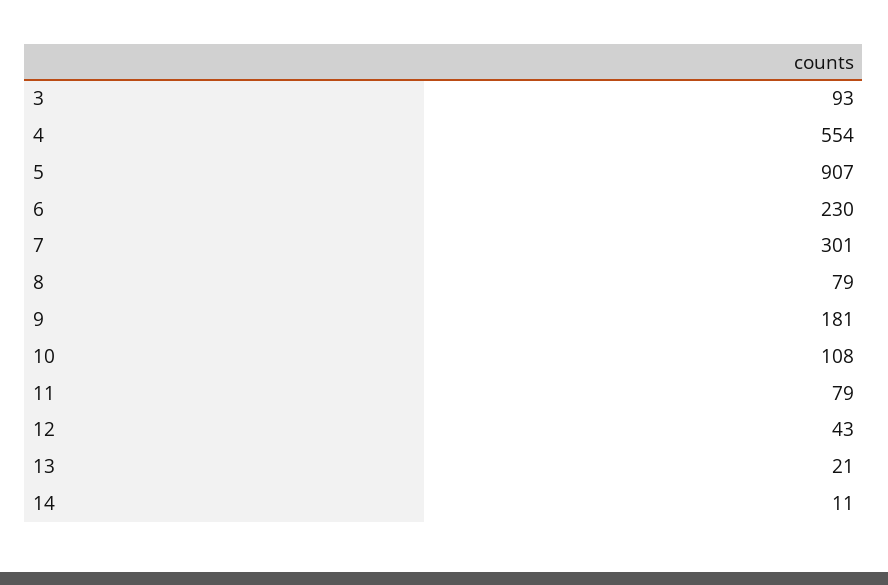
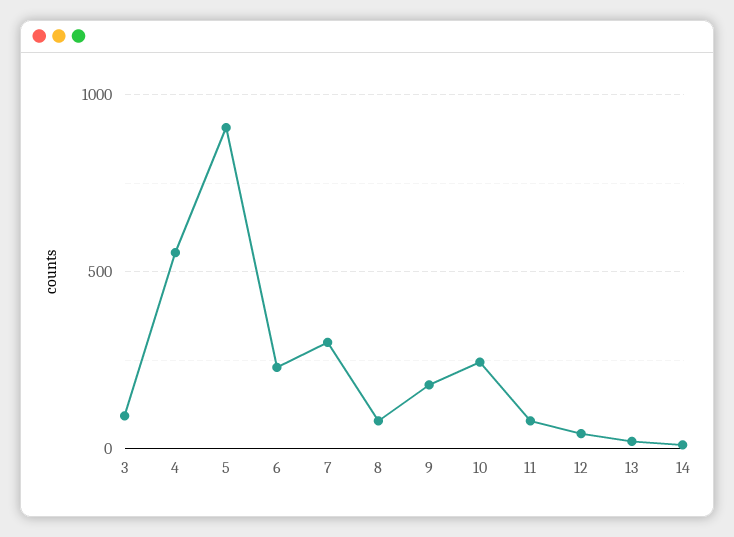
10: 108 -> 250

